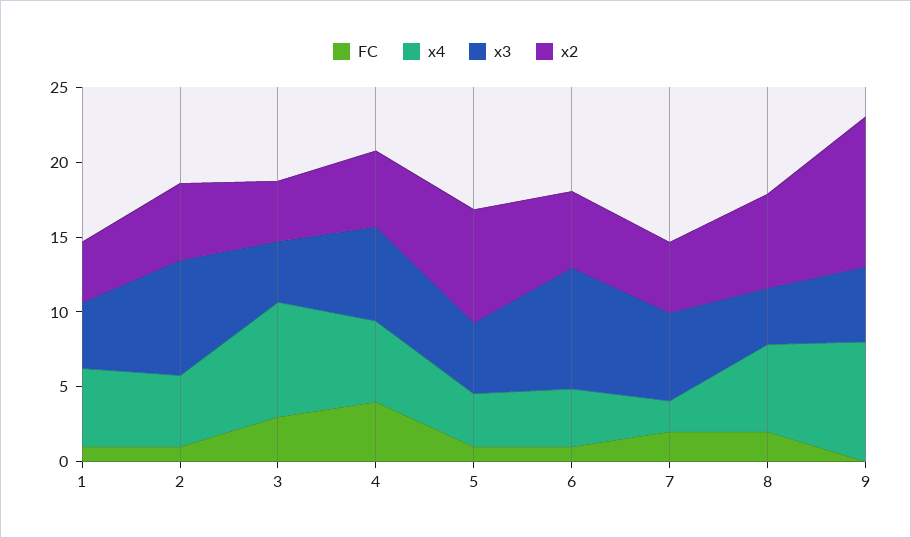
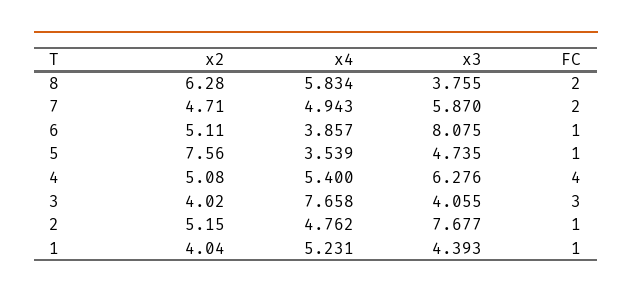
x4, 7: 2 -> 4.943
FC, 9: 0 -> none
x4, 9: 8 -> none
x3, 9: 5 -> none
x2, 9: 10 -> none

